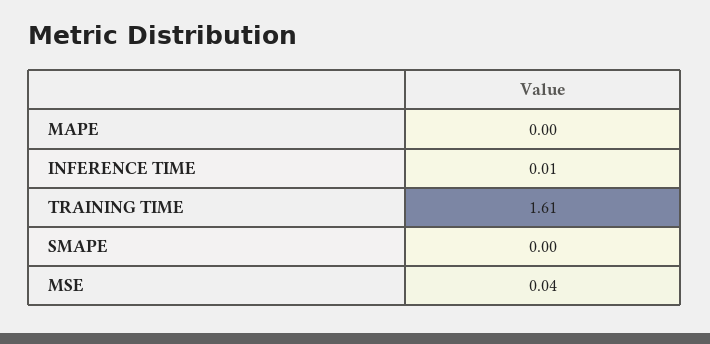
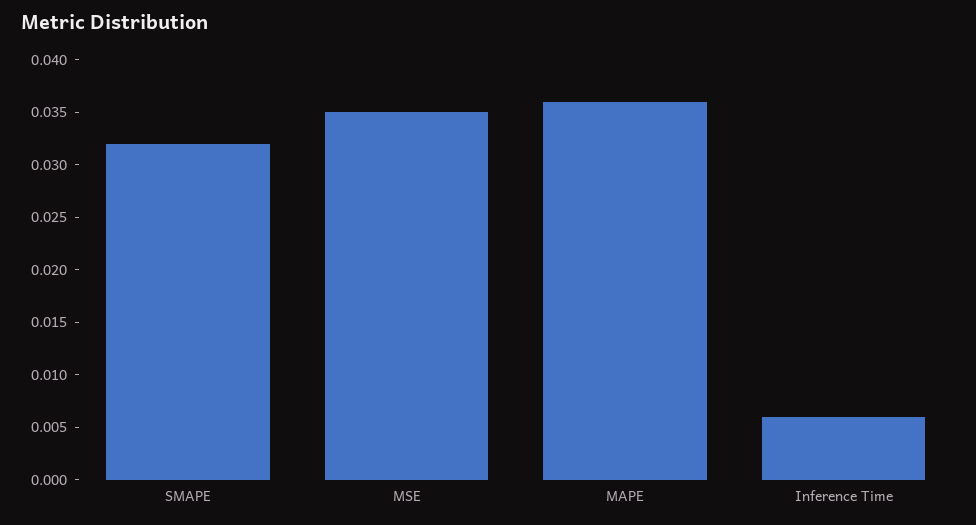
MAPE: 0 -> 0.036
TRAINING TIME: 1.61 -> none
SMAPE: 0 -> 0.032

